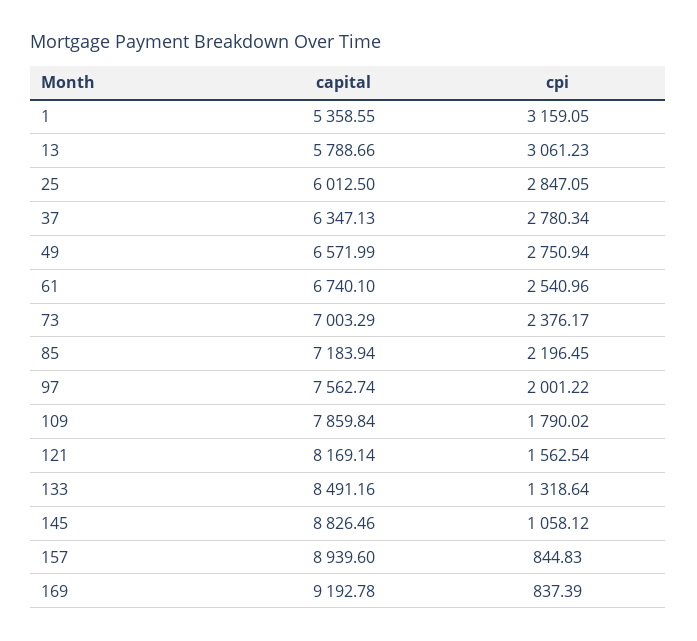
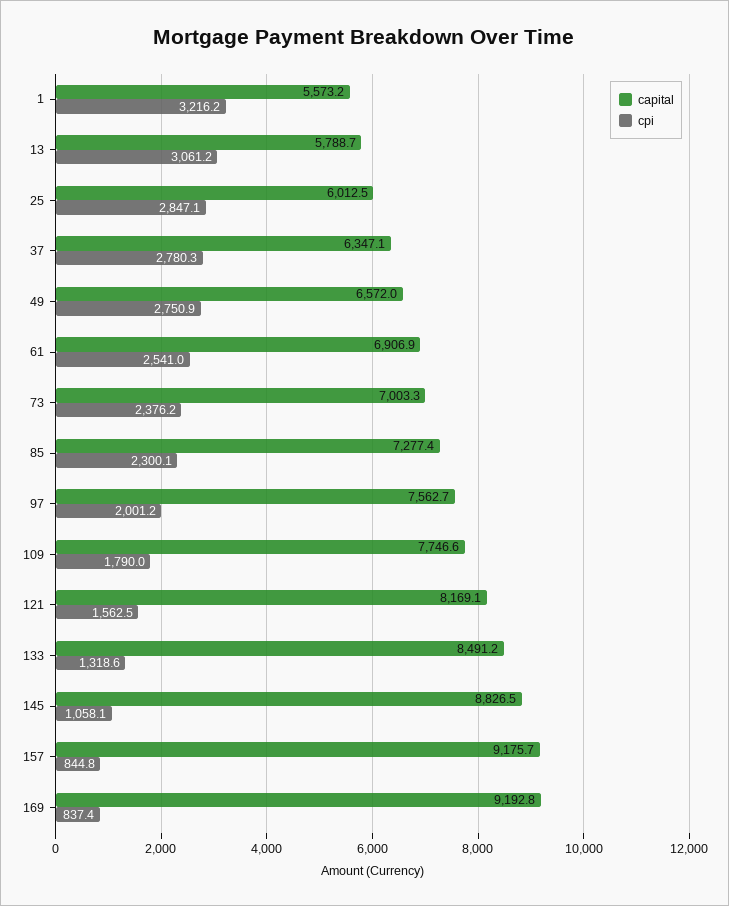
capital, 1: 5358.55 -> 5573.2
cpi, 1: 3159.05 -> 3216.2
capital, 61: 6740.1 -> 6906.9
capital, 85: 7183.94 -> 7277.4
cpi, 85: 2196.45 -> 2300.1
capital, 109: 7859.84 -> 7746.6
capital, 157: 8939.6 -> 9175.7

